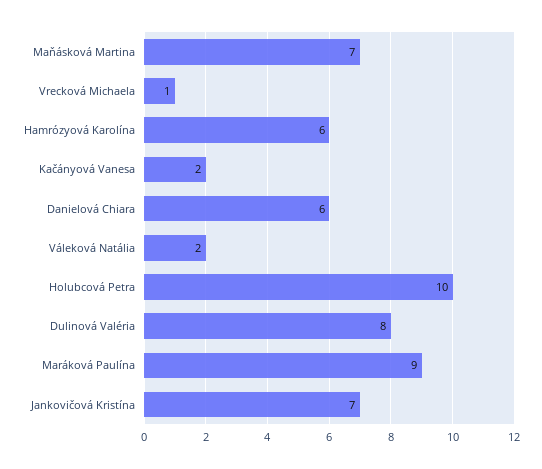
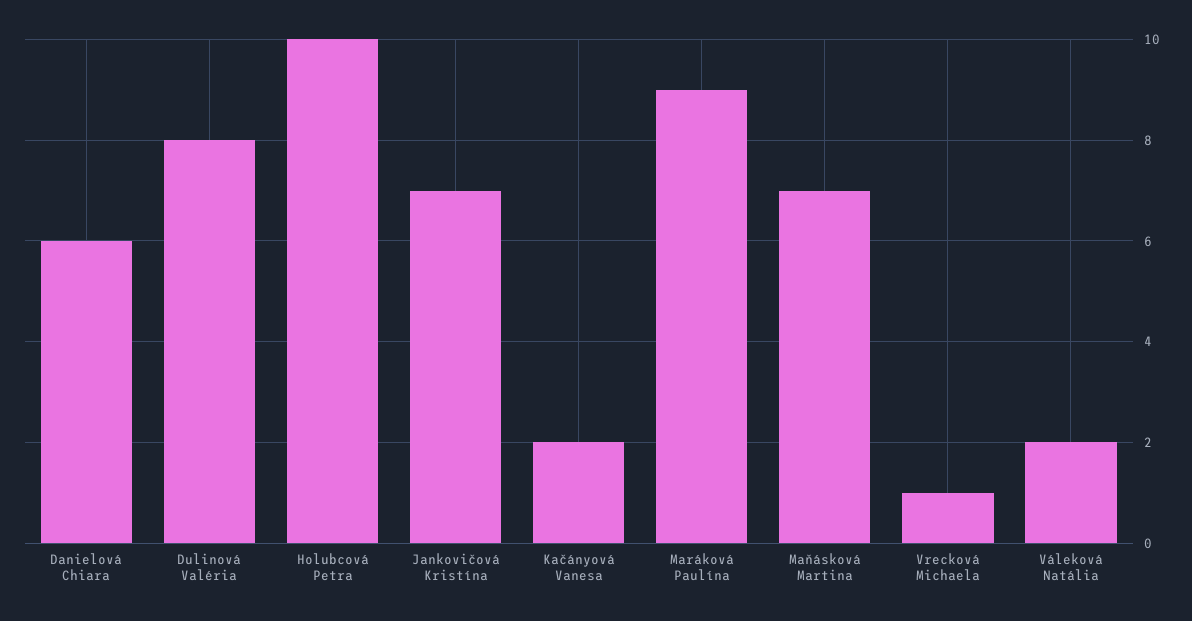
Hamrózyová Karolína: 6 -> none

